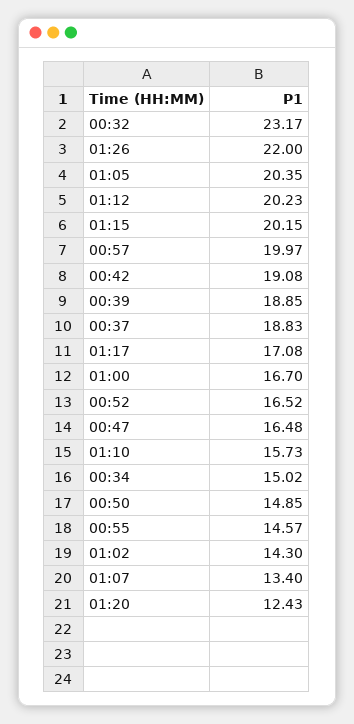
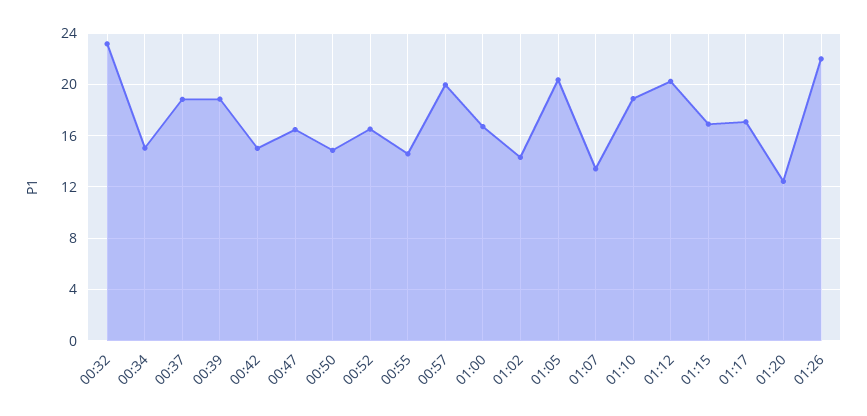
01:15: 20.15 -> 17
00:42: 19.08 -> 15
01:10: 15.73 -> 19

